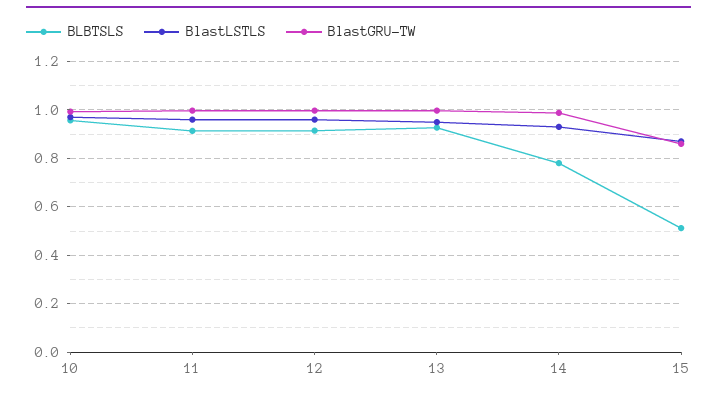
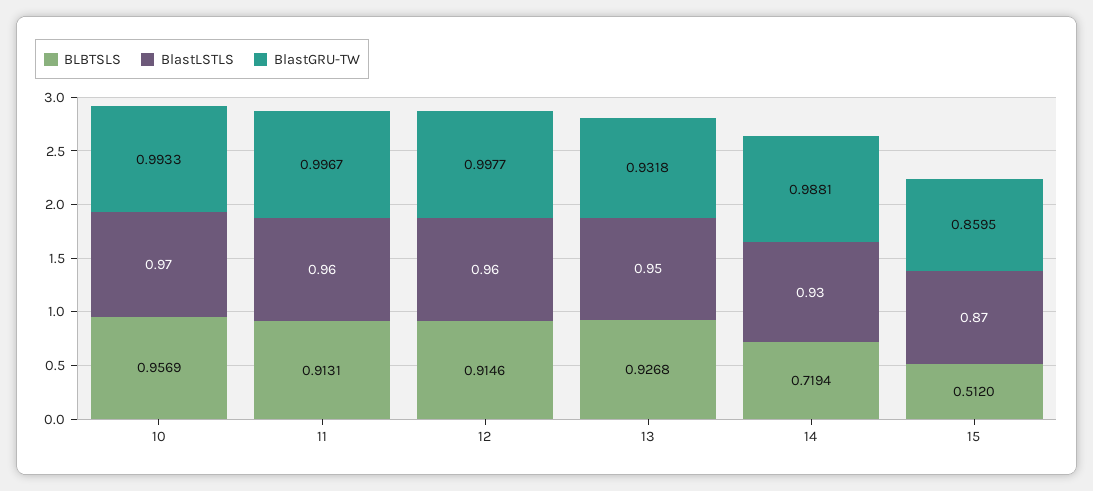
BlastGRU-TW, 13: 1 -> 0.9318
BLBTSLS, 14: 0.775 -> 0.7194

